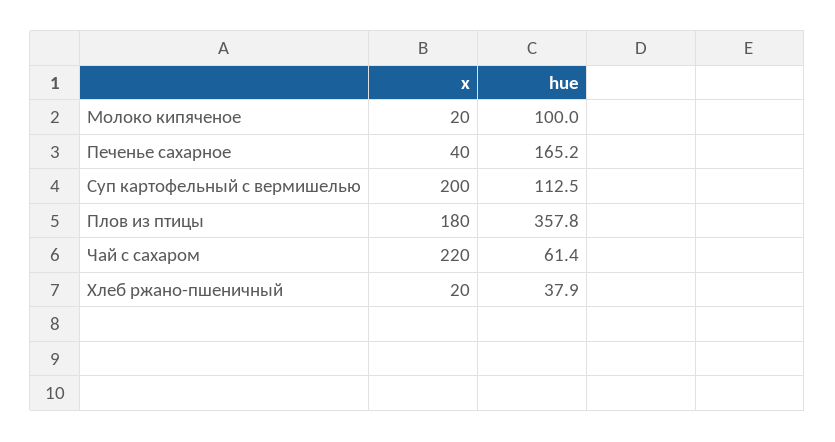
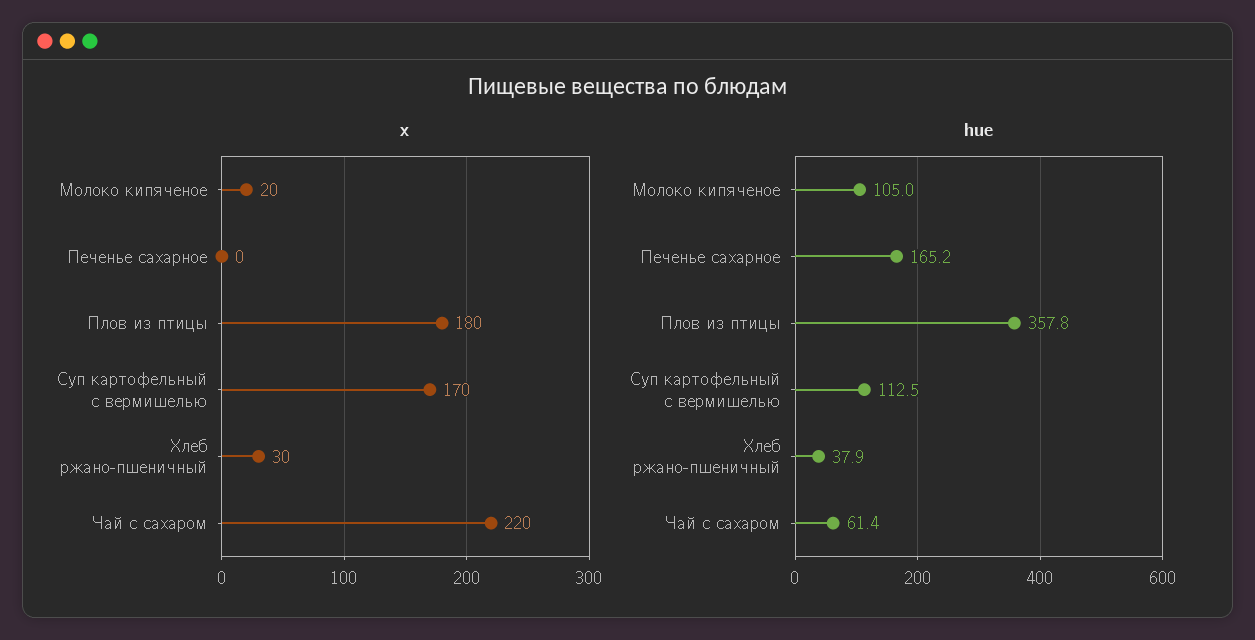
hue, Молоко кипяченое: 100 -> 105
x, Печенье сахарное: 40 -> 0
x, Суп картофельный с вермишелью: 200 -> 170
x, Хлеб ржано-пшеничный: 20 -> 30

